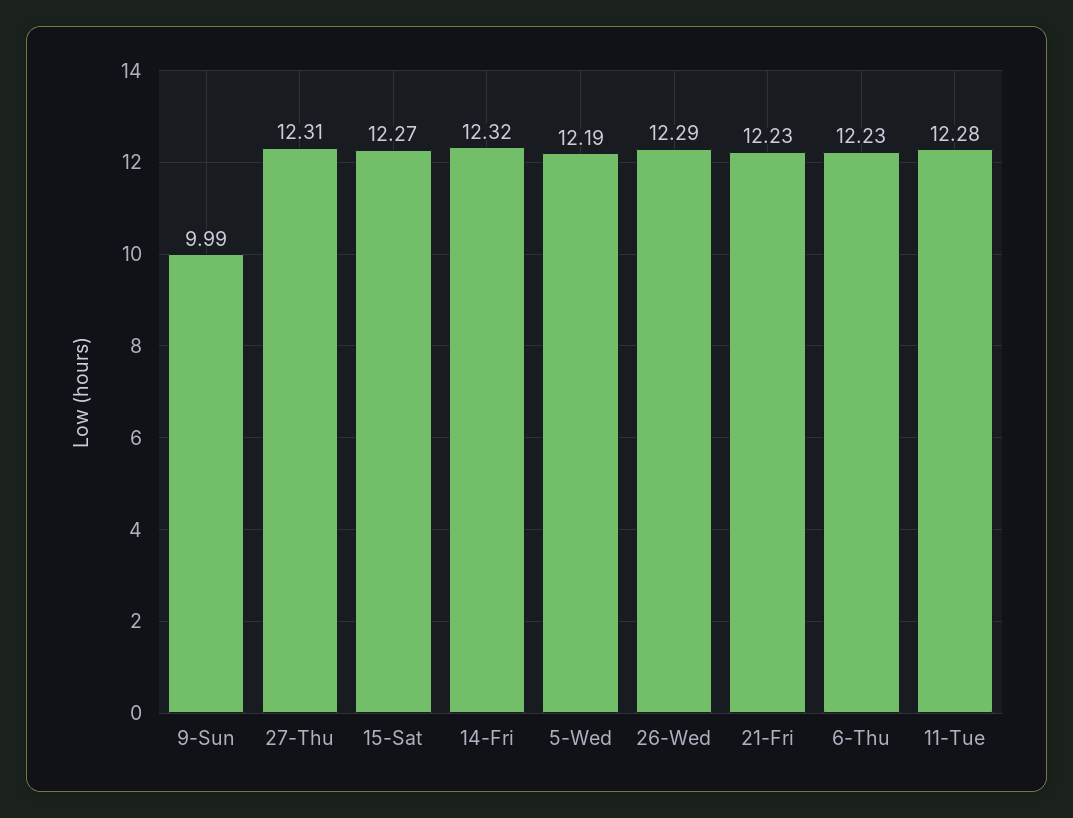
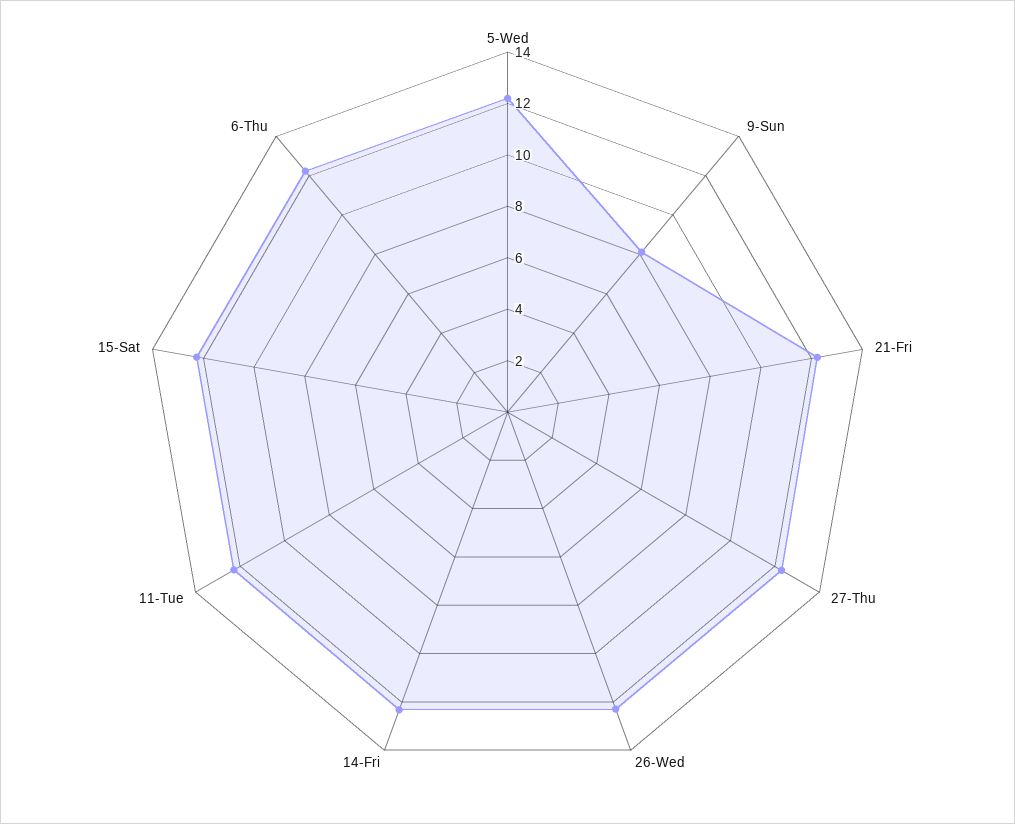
9-Sun: 9.99 -> 8

